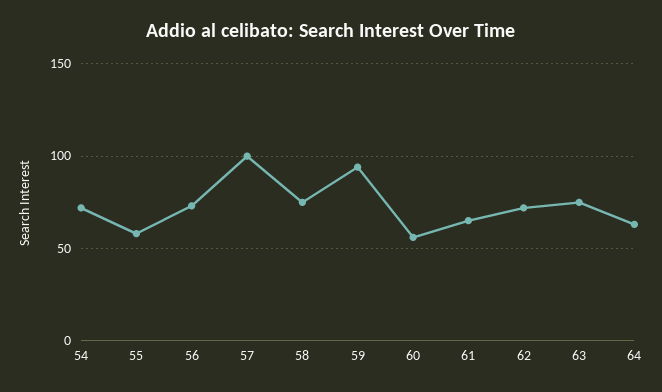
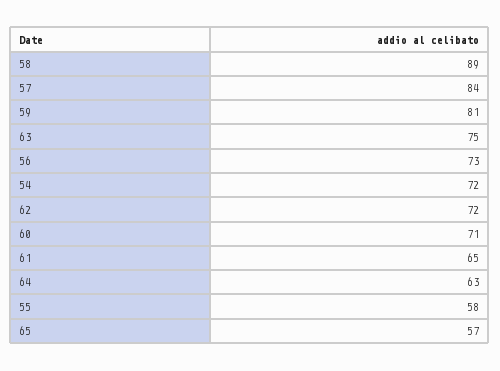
57: 100 -> 84
58: 75 -> 89
59: 95 -> 81
60: 55 -> 71
65: none -> 57

